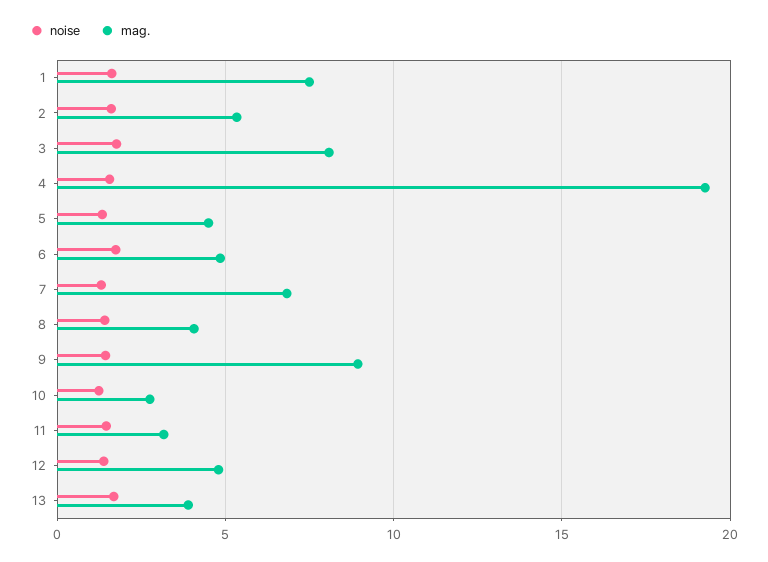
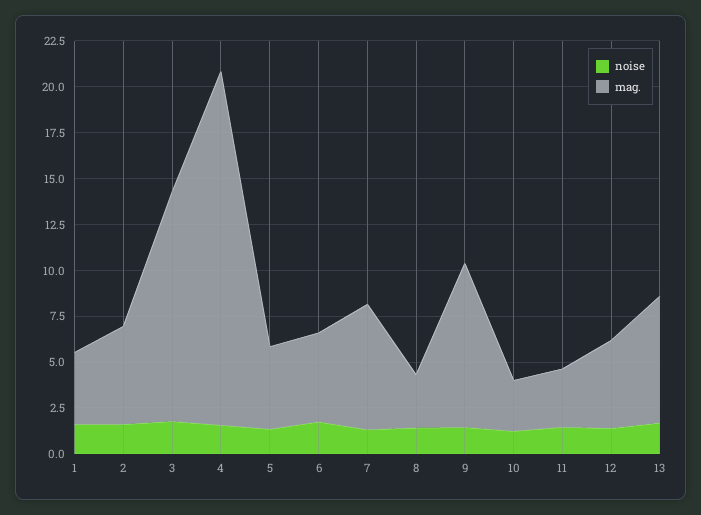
mag., 1: 7.5 -> 4
mag., 3: 8 -> 12.5
mag., 8: 4 -> 3
mag., 13: 4 -> 7

